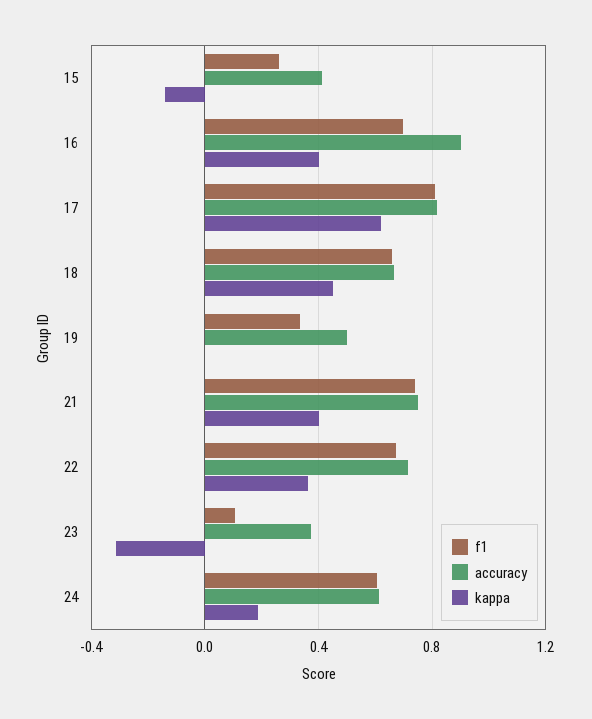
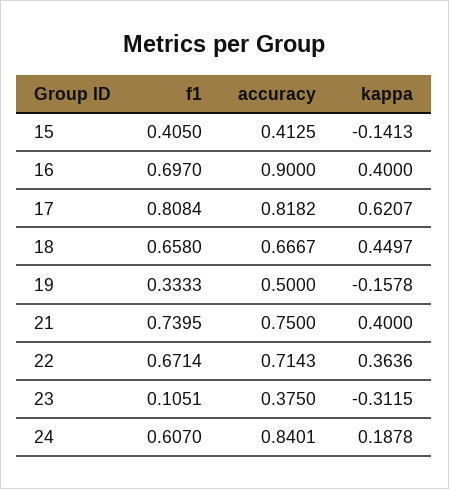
f1, 15: 0.25 -> 0.405
kappa, 19: 0 -> -0.1578
accuracy, 24: 0.6 -> 0.8401

